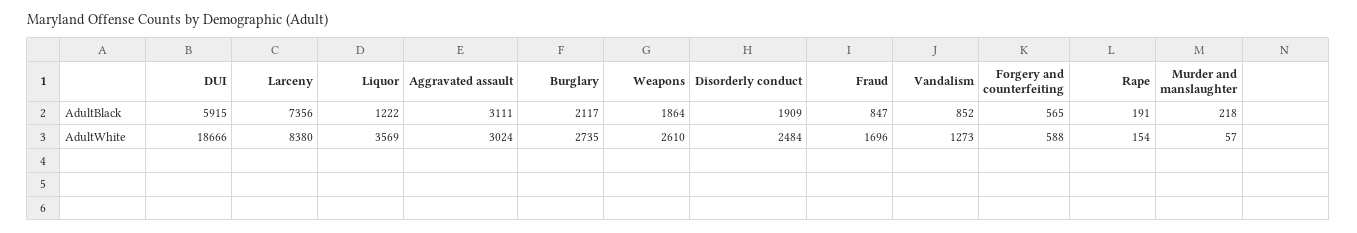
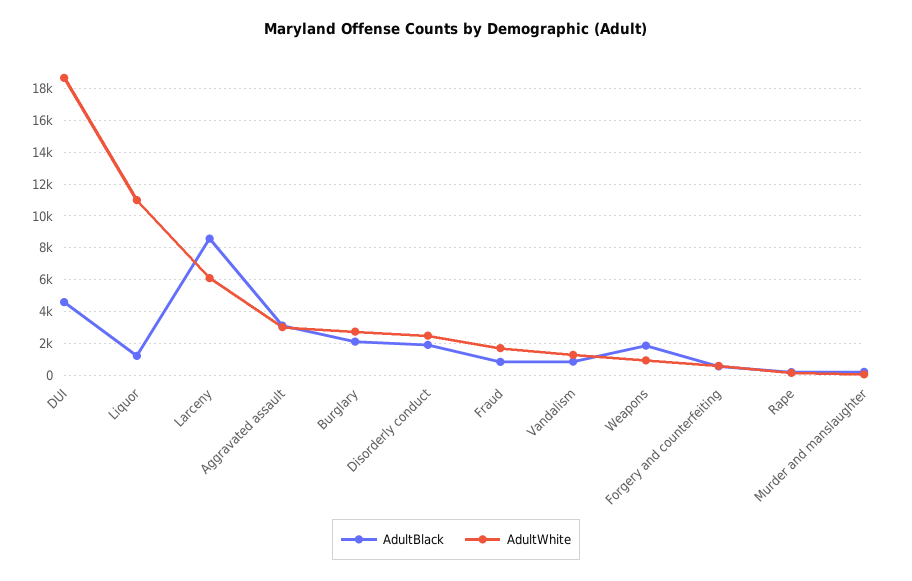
AdultBlack, DUI: 5915 -> 4500
AdultBlack, Larceny: 7356 -> 8500
AdultWhite, Larceny: 8380 -> 6000
AdultWhite, Liquor: 3569 -> 11000
AdultWhite, Weapons: 2610 -> 1000

